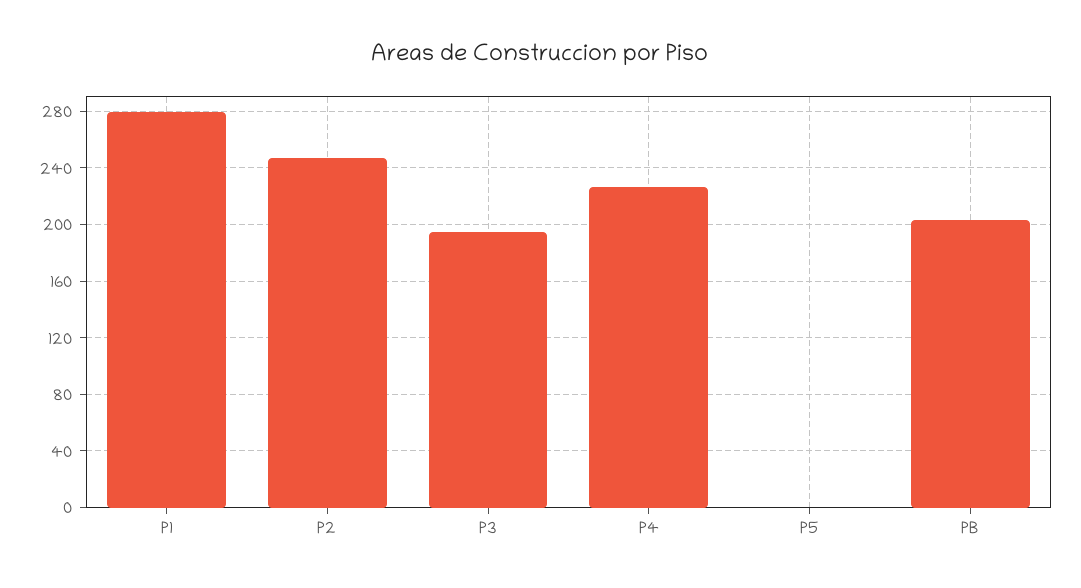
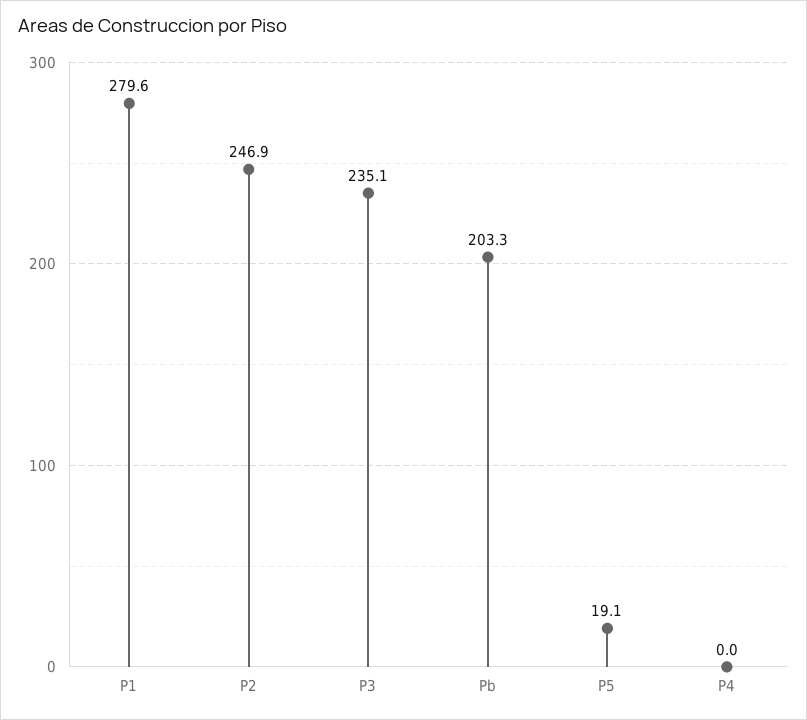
P3: 195 -> 235.1
P4: 225 -> 0
P5: 0 -> 19.1

